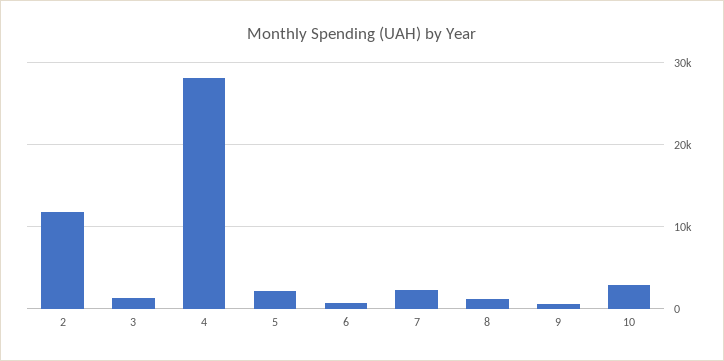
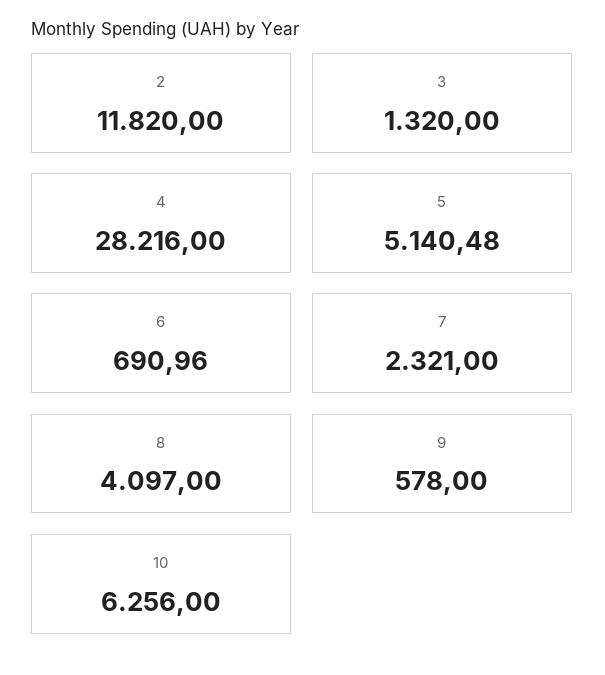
5: 2000 -> 5140.48
8: 1000 -> 4097
10: 3000 -> 6256

